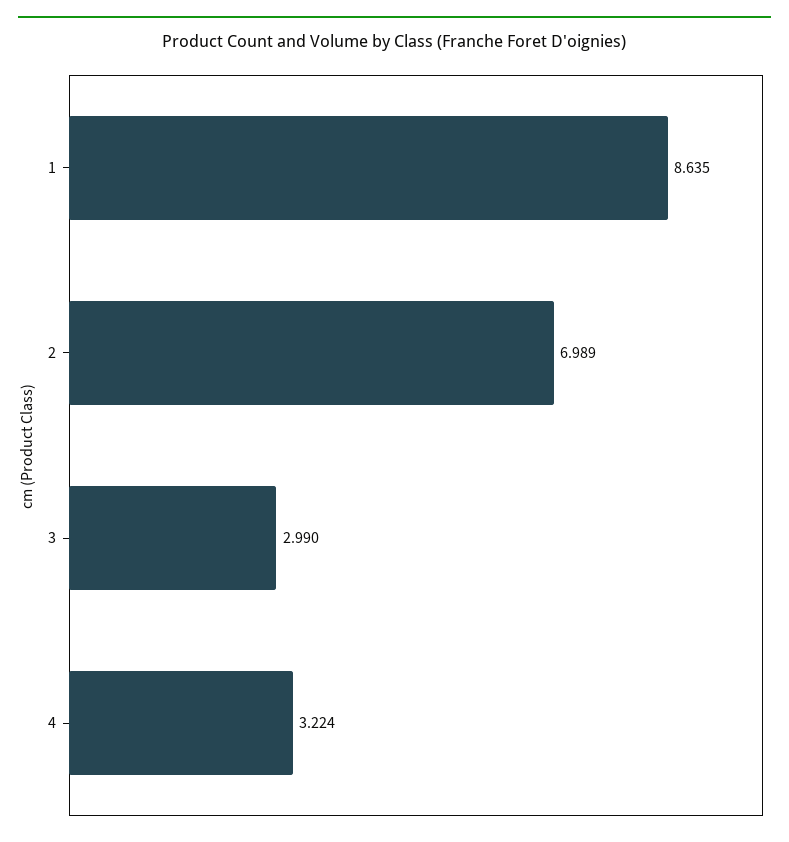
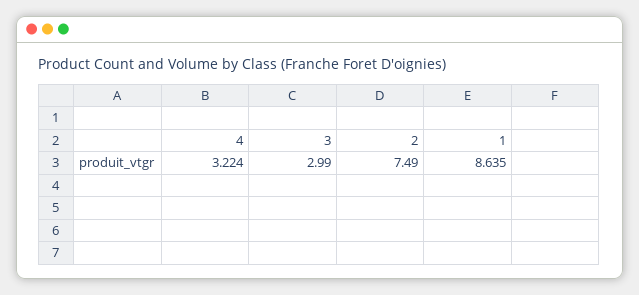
2: 6.989 -> 7.49

